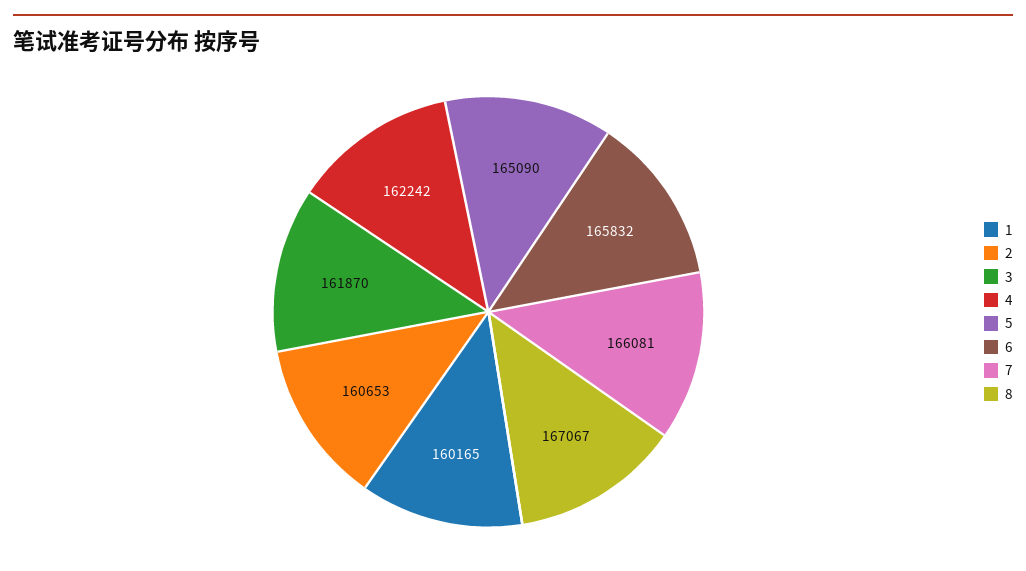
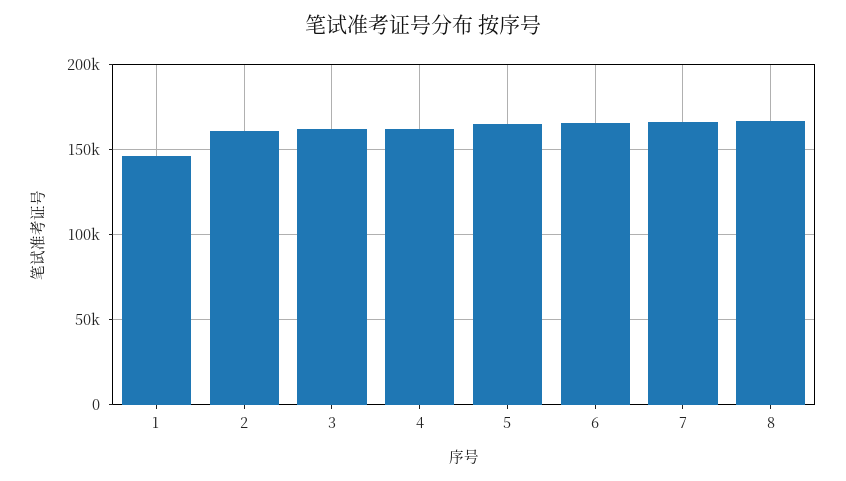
1: 160165 -> 145000

